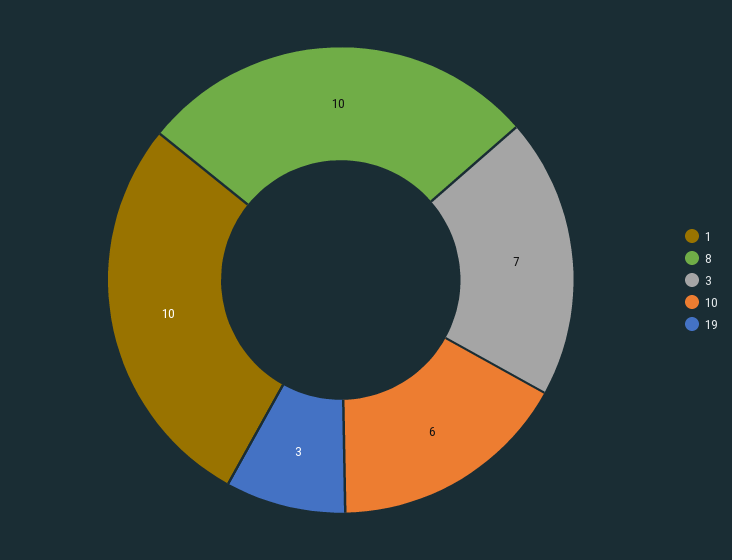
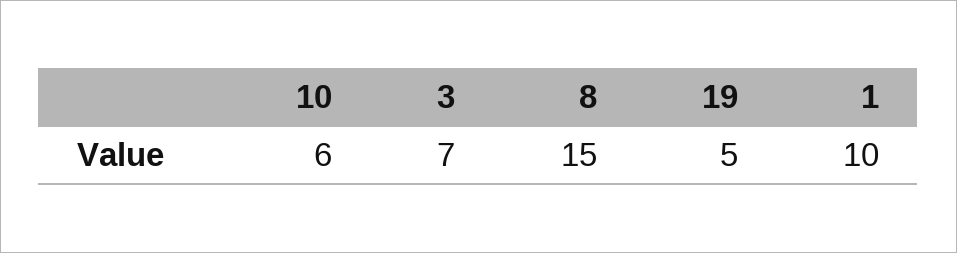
8: 10 -> 15
19: 3 -> 5

